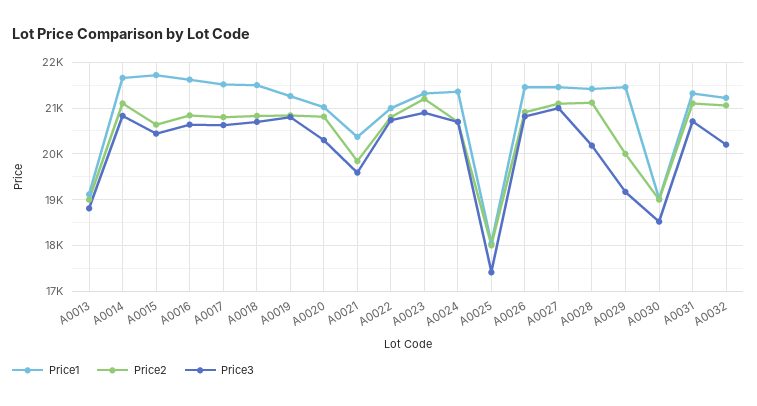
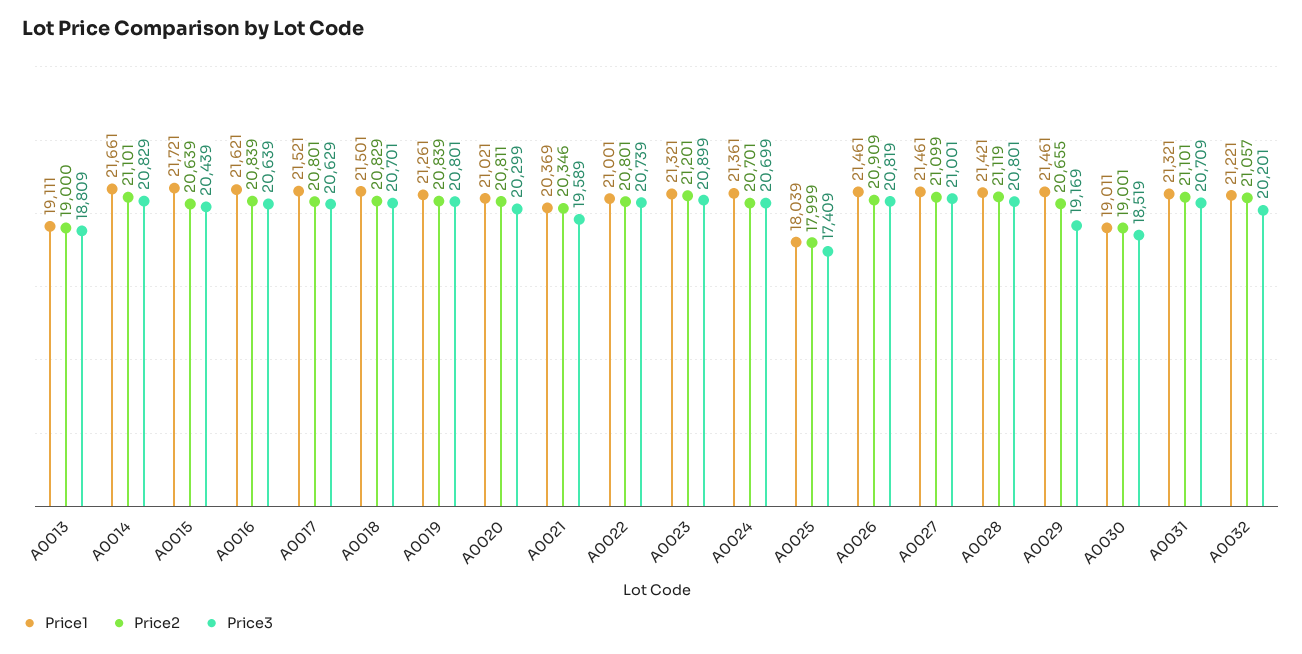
Price2, A0021: 19800 -> 20346
Price3, A0028: 20200 -> 20801
Price2, A0029: 20000 -> 20655

